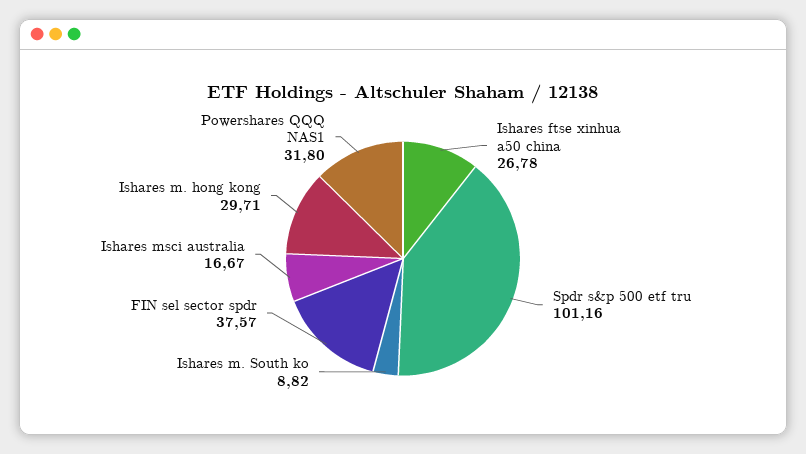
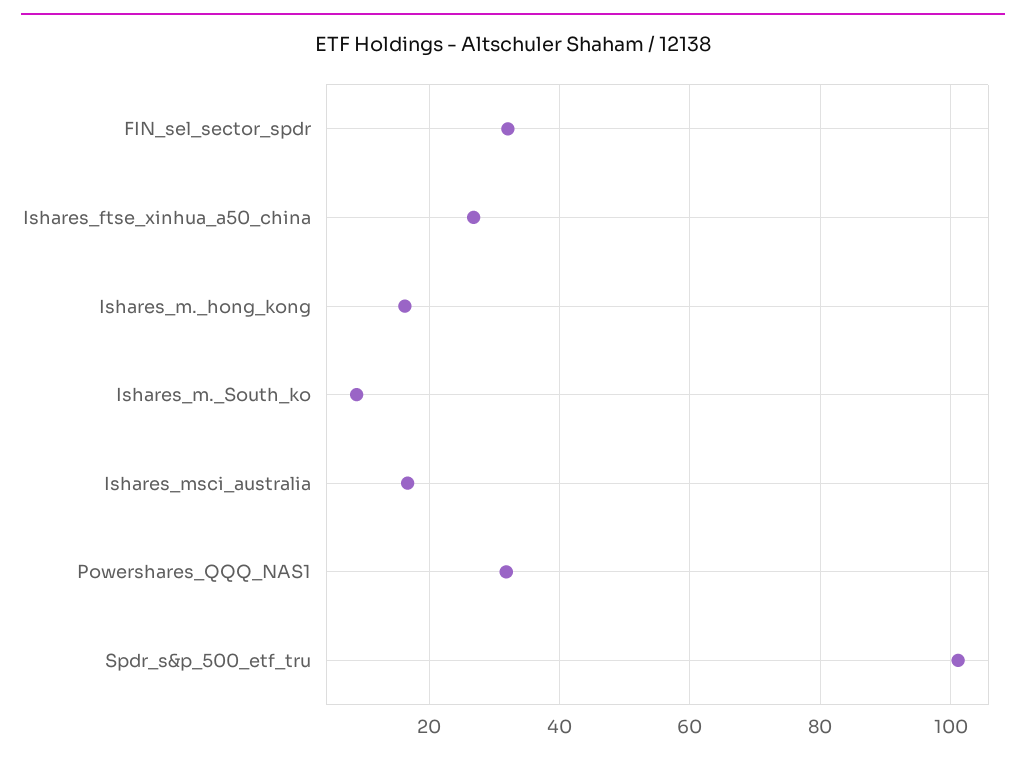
FIN sel sector spdr: 37.57 -> 32
Ishares m. hong kong: 29.71 -> 16

